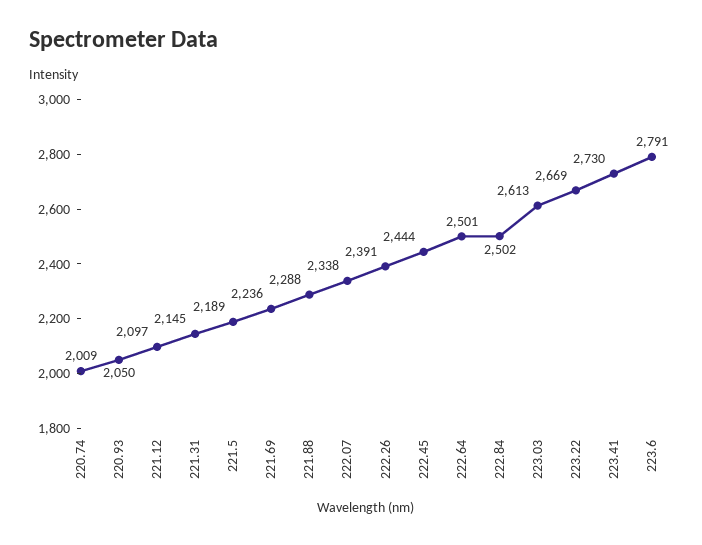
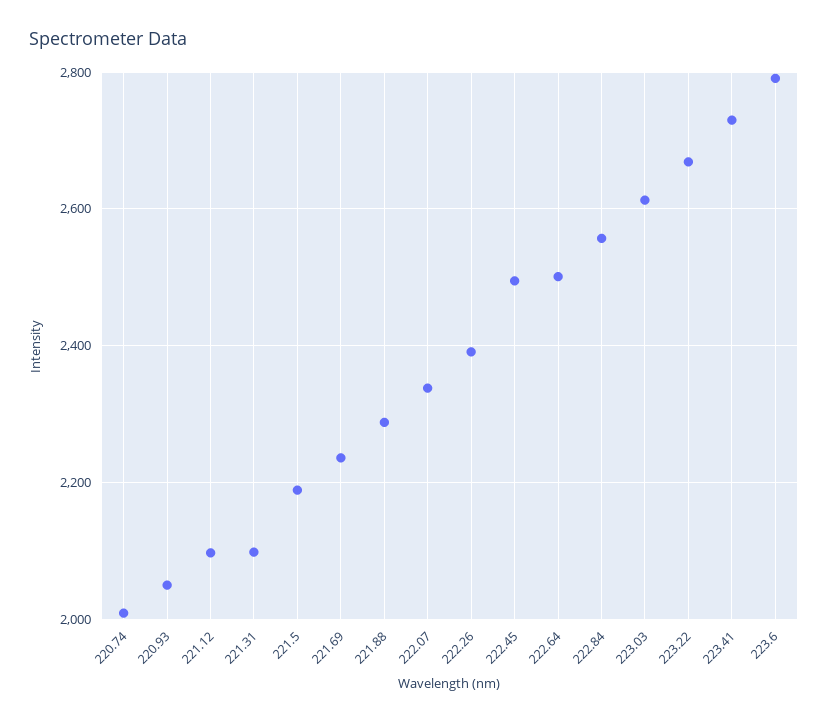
221.31: 2145 -> 2100
222.45: 2444 -> 2500
222.84: 2502 -> 2560

